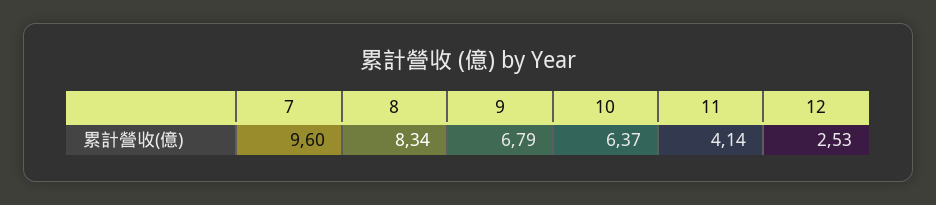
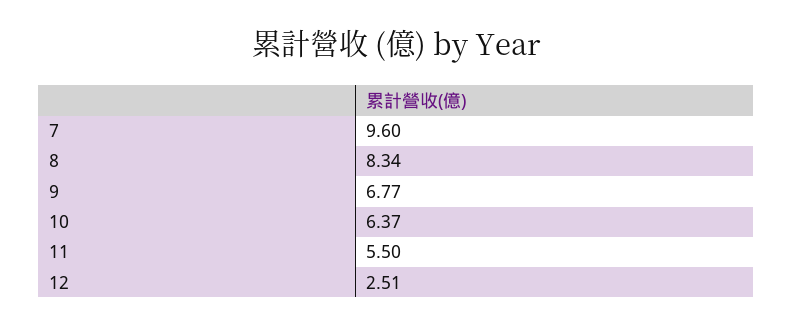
9: 6.79 -> 6.77
11: 4.14 -> 5.5
12: 2.53 -> 2.51

